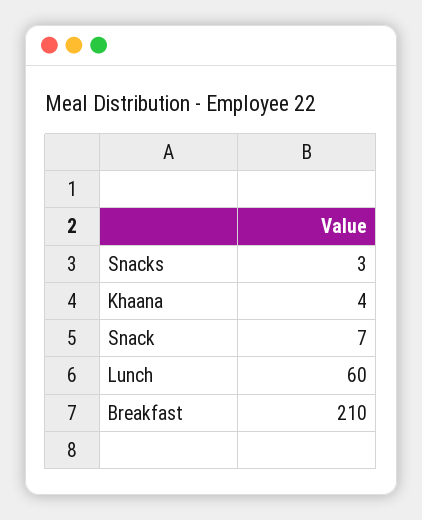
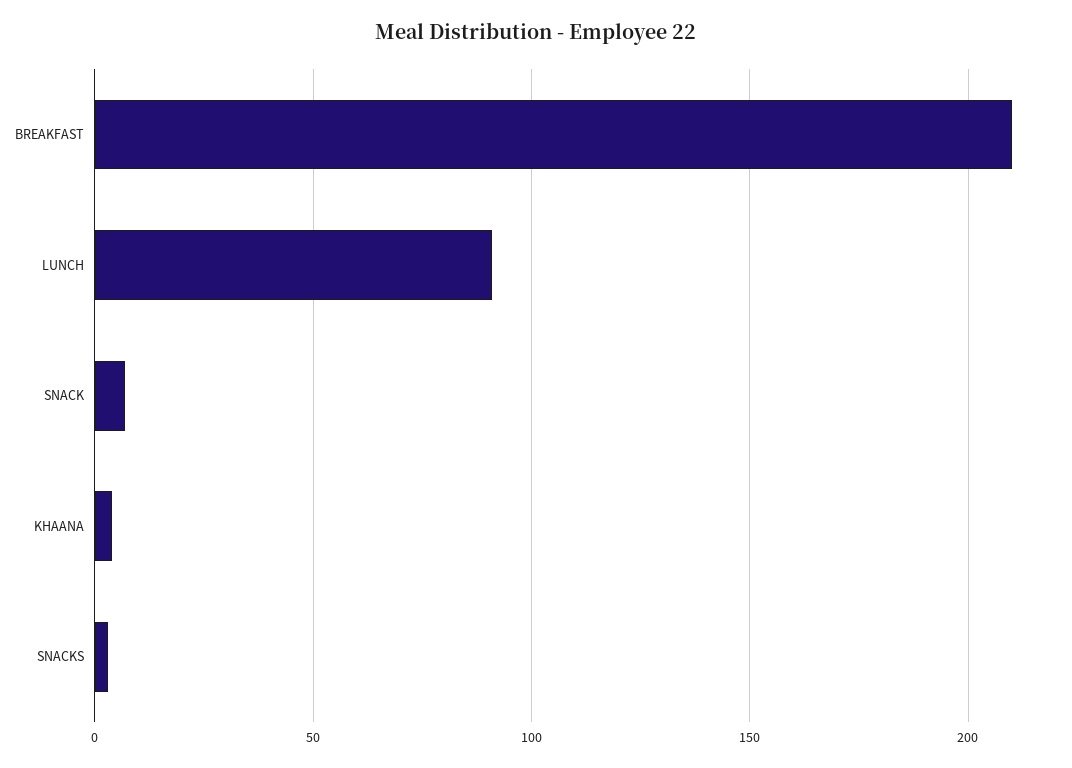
Lunch: 60 -> 90

